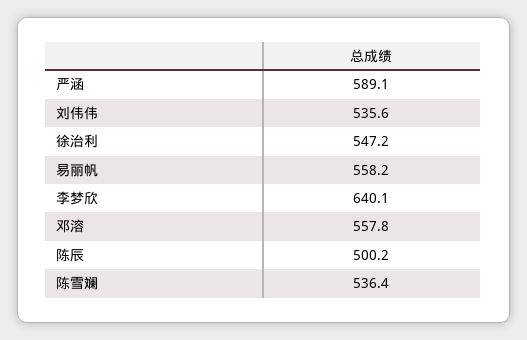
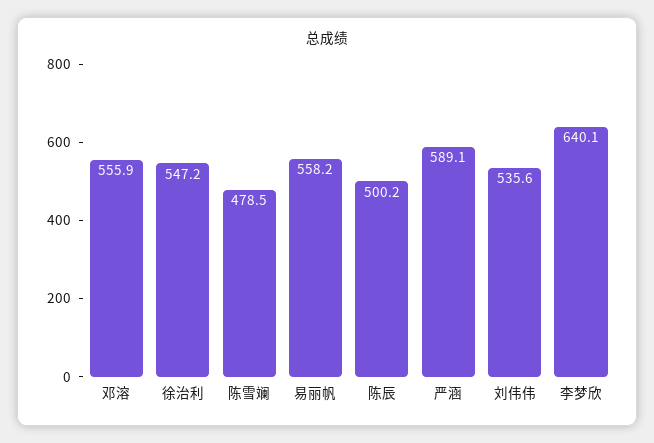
邓溶: 557.8 -> 555.9
陈雪斓: 536.4 -> 478.5

